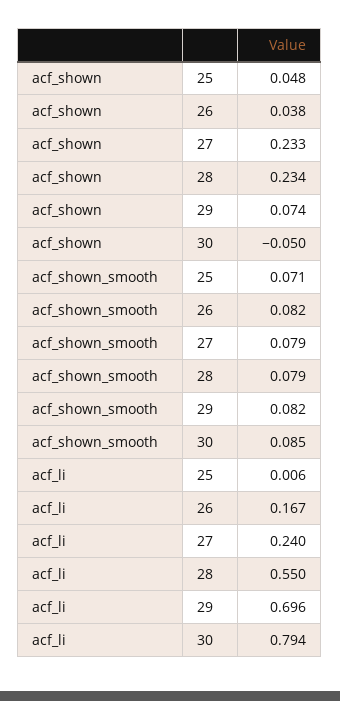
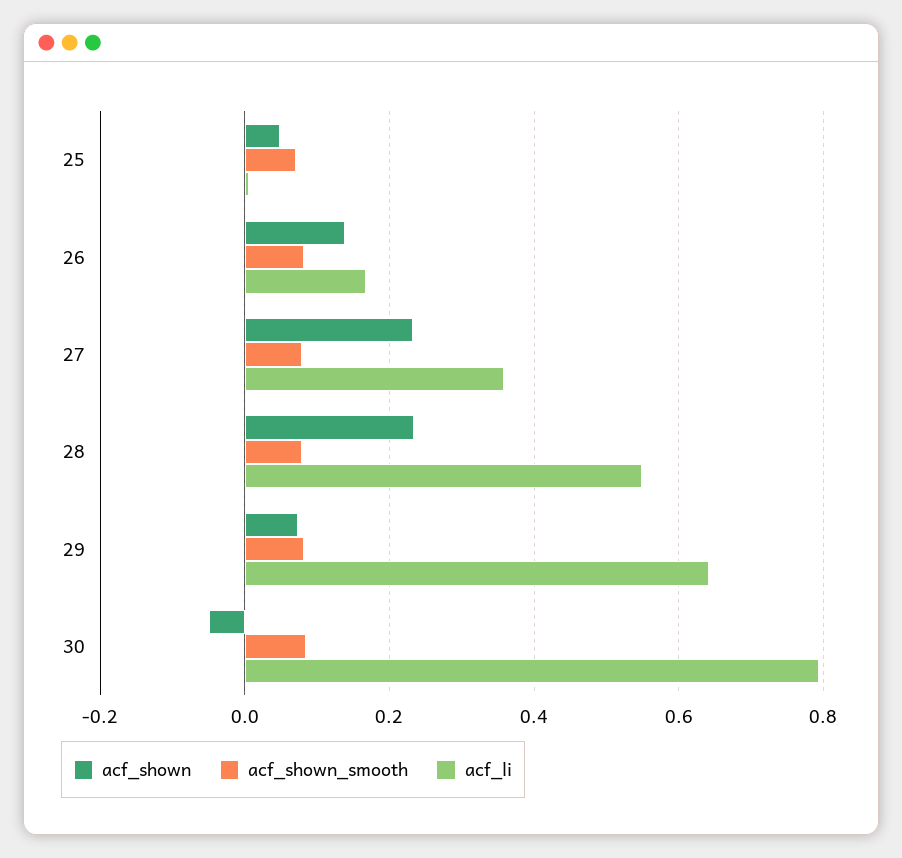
acf_shown, 26: 0.038 -> 0.14
acf_li, 27: 0.24 -> 0.36
acf_li, 29: 0.696 -> 0.64

